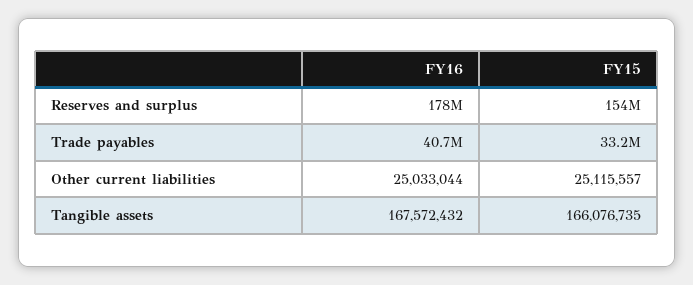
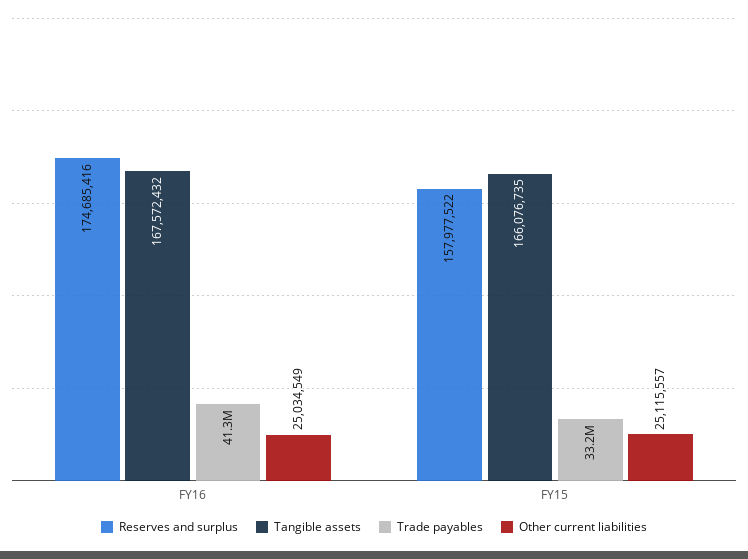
Reserves and surplus, FY16: 178000000 -> 174685416
Reserves and surplus, FY15: 154000000 -> 157977522
Trade payables, FY16: 40700000 -> 41300000
Other current liabilities, FY16: 25033044 -> 25034549

